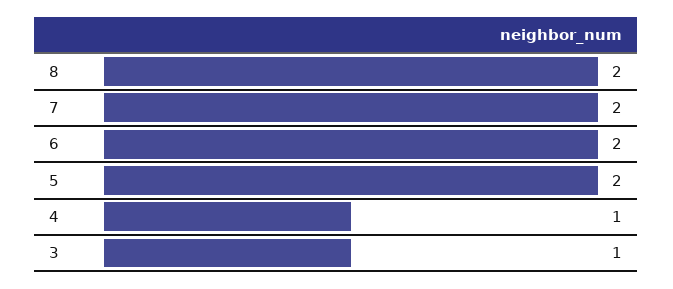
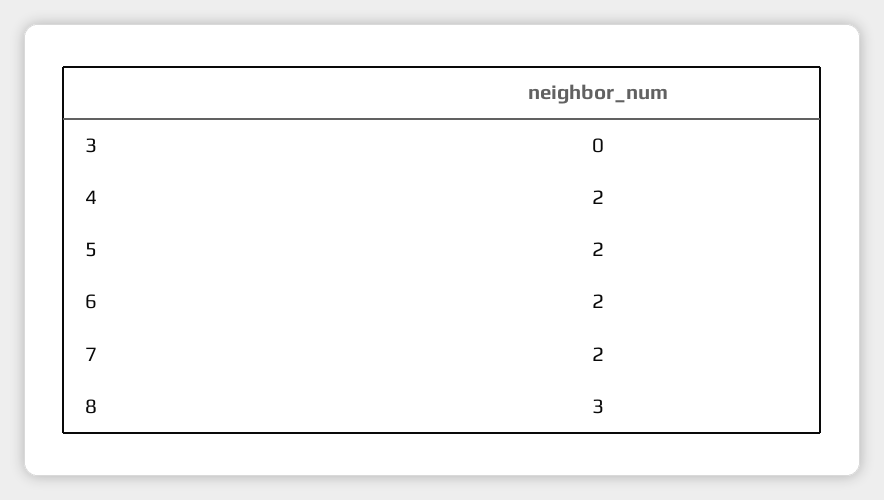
8: 2 -> 3
4: 1 -> 2
3: 1 -> 0

